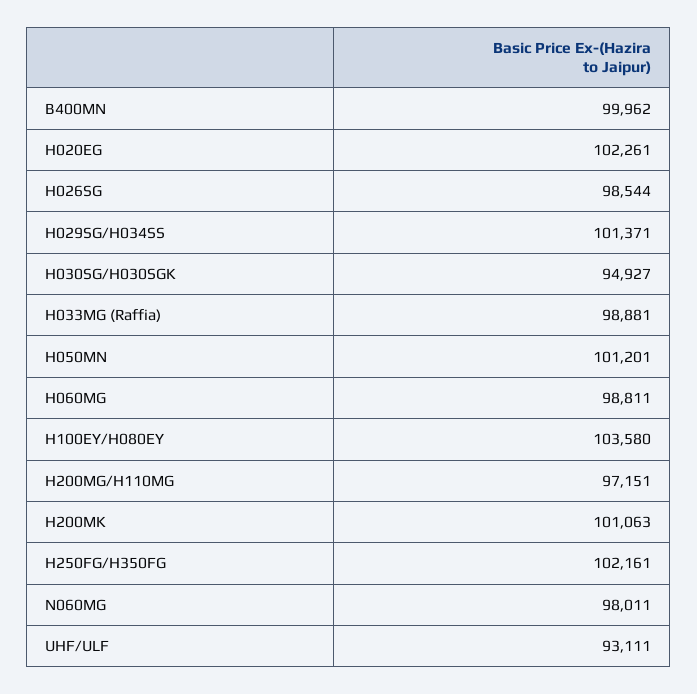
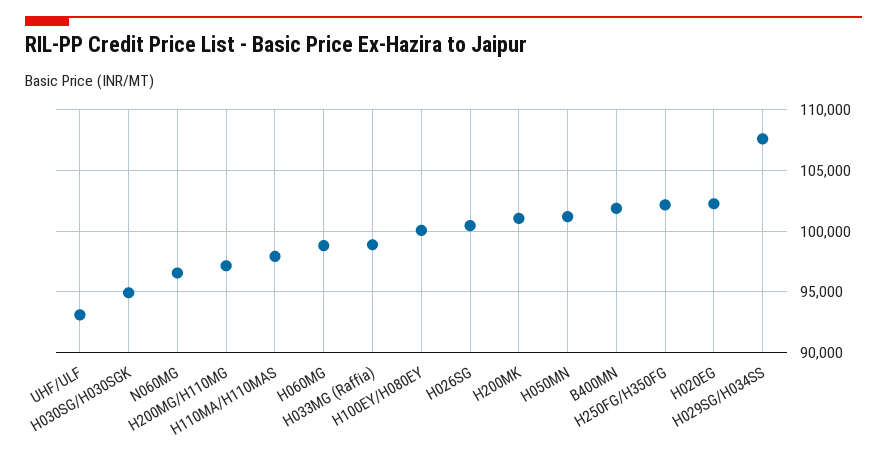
B400MN: 99962 -> 102000
H026SG: 98544 -> 100500
H029SG/H034SS: 101371 -> 107500
H100EY/H080EY: 103580 -> 100000
N060MG: 98011 -> 96500
H110MA/H110MAS: none -> 98000

